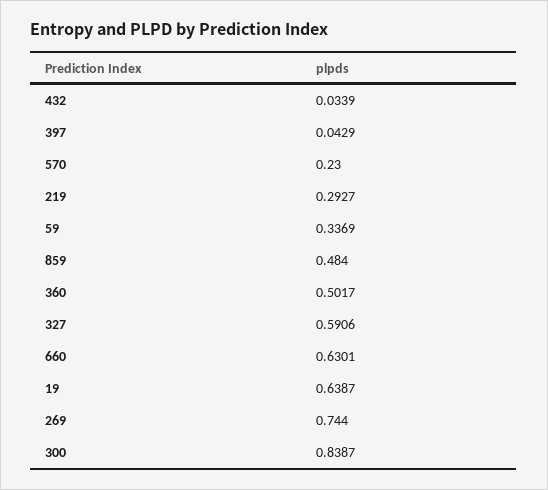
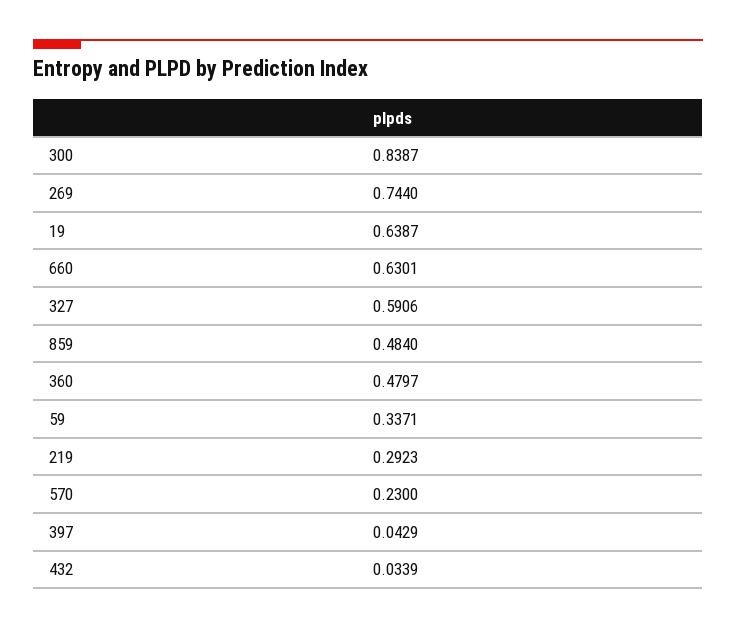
219: 0.2927 -> 0.2923
59: 0.3369 -> 0.3371
360: 0.5017 -> 0.4797

